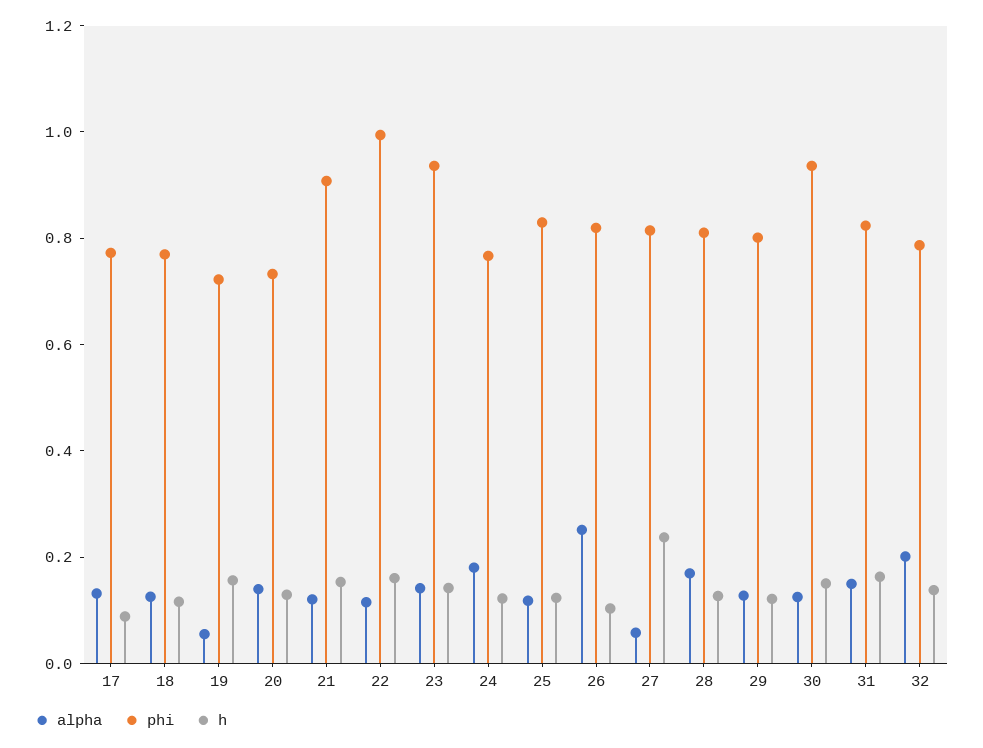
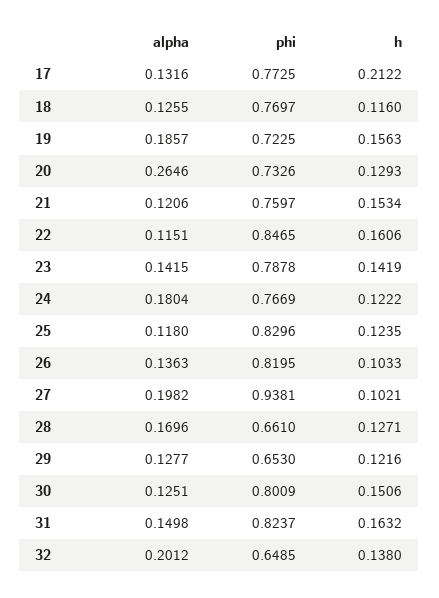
h, 17: 0.1 -> 0.2122
alpha, 19: 0.05 -> 0.1857
alpha, 20: 0.15 -> 0.2646
phi, 21: 0.9 -> 0.7597
phi, 22: 1 -> 0.8465
phi, 23: 0.95 -> 0.7878
alpha, 26: 0.25 -> 0.1363
alpha, 27: 0.05 -> 0.1982
phi, 27: 0.8 -> 0.9381
h, 27: 0.25 -> 0.1021
phi, 28: 0.8 -> 0.661
phi, 29: 0.8 -> 0.653
phi, 30: 0.95 -> 0.8009
phi, 32: 0.8 -> 0.6485

